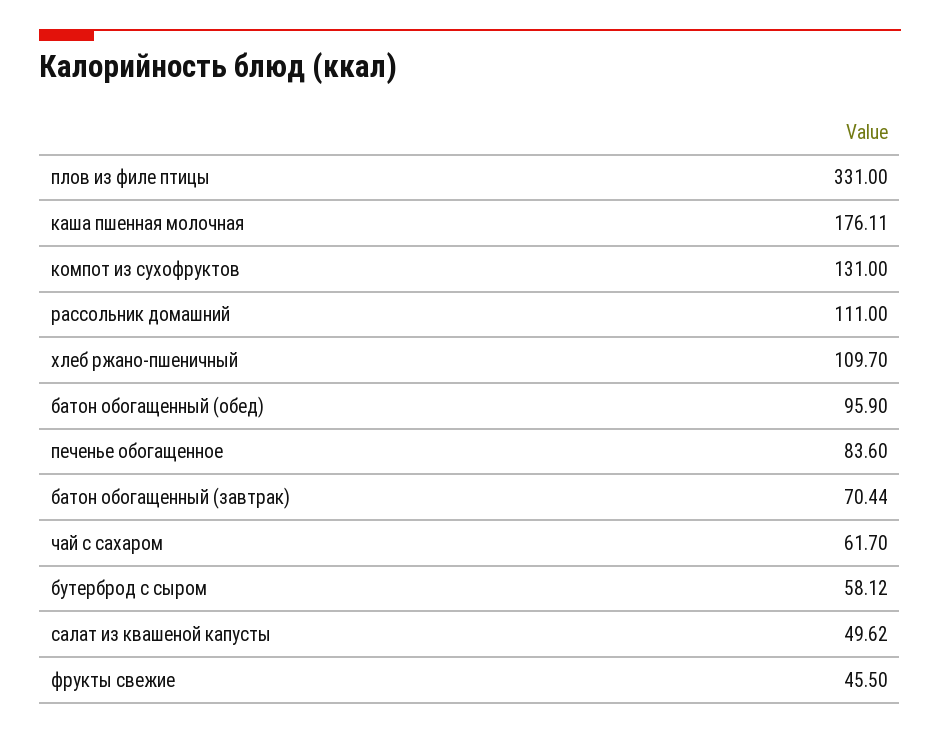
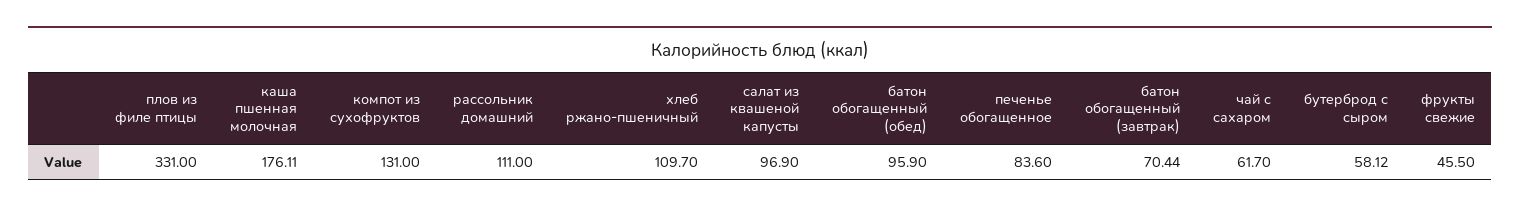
салат из квашеной капусты: 49.62 -> 96.9

